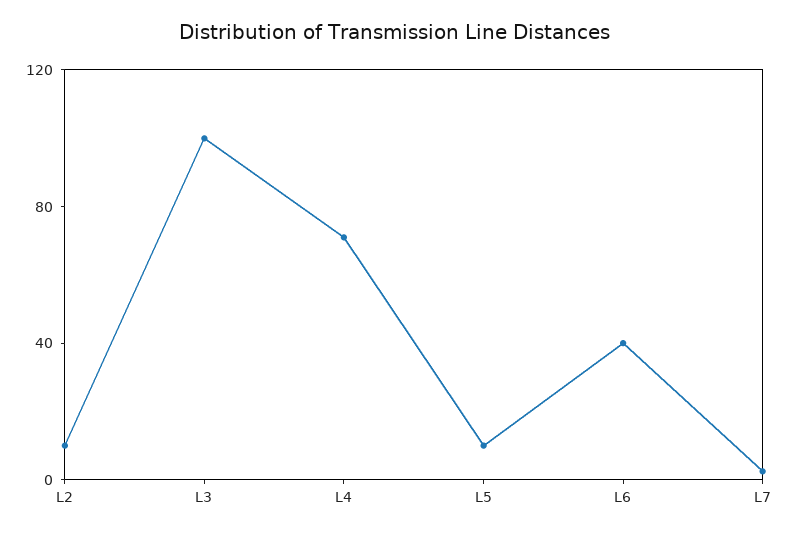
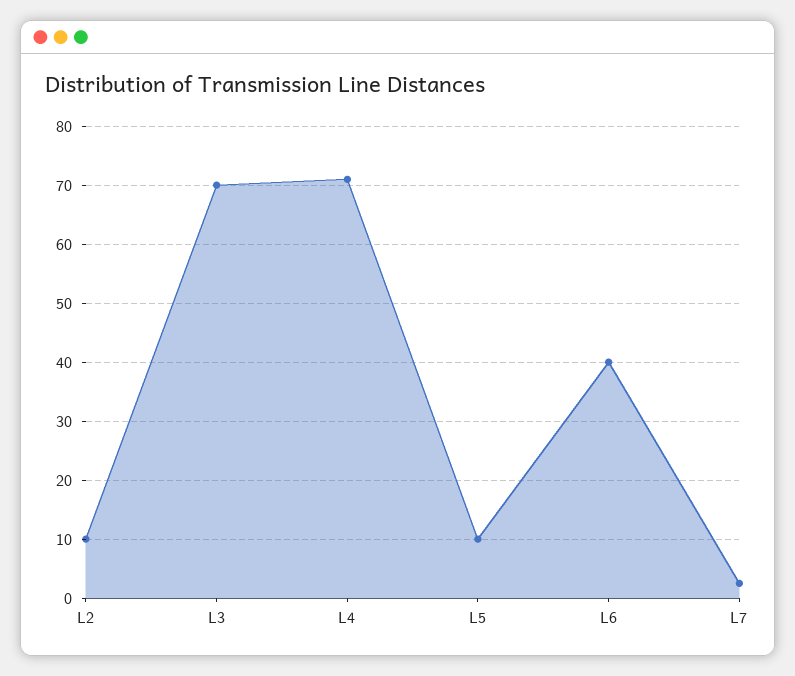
L3: 100 -> 70

